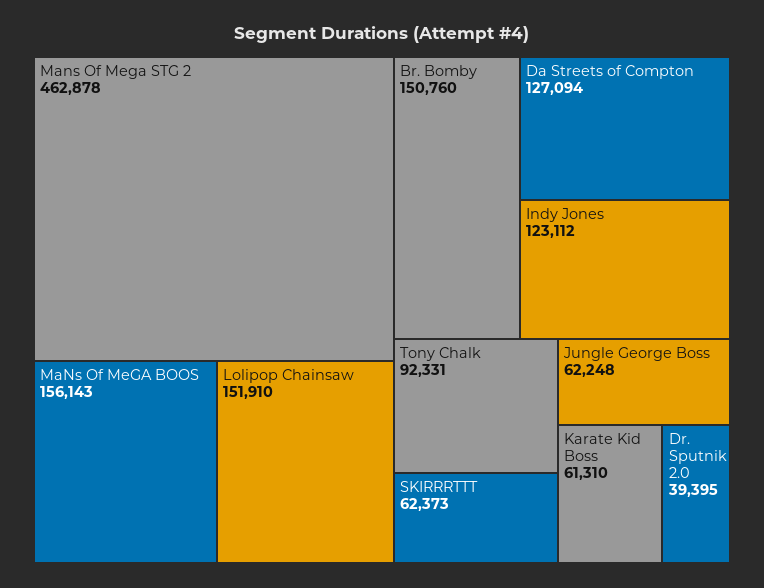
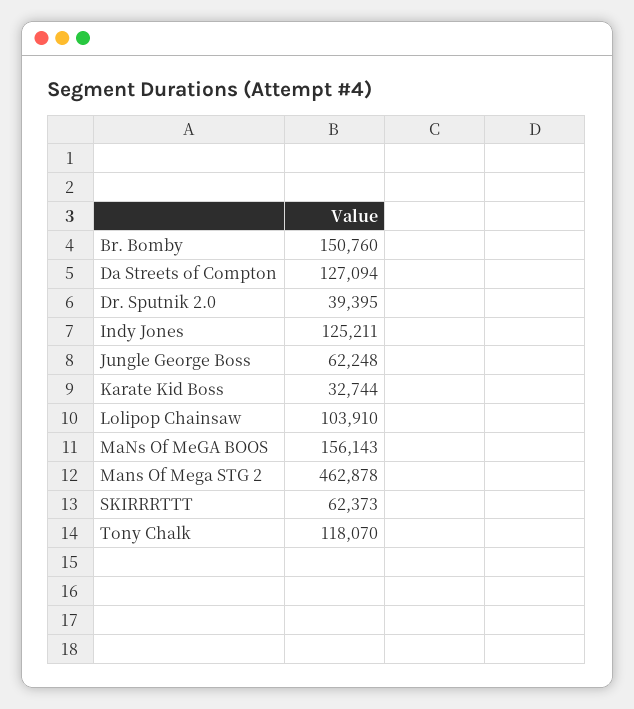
Lolipop Chainsaw: 151910 -> 103910
Indy Jones: 123112 -> 125211
Tony Chalk: 92331 -> 118070
Karate Kid Boss: 61310 -> 32744

